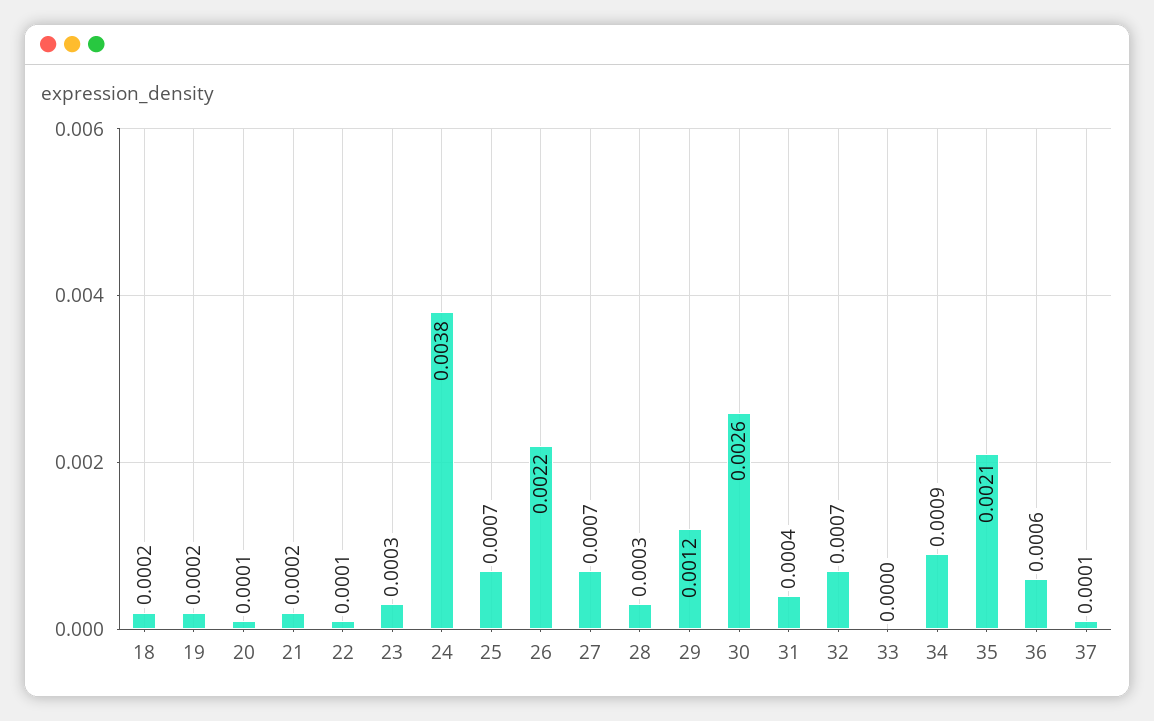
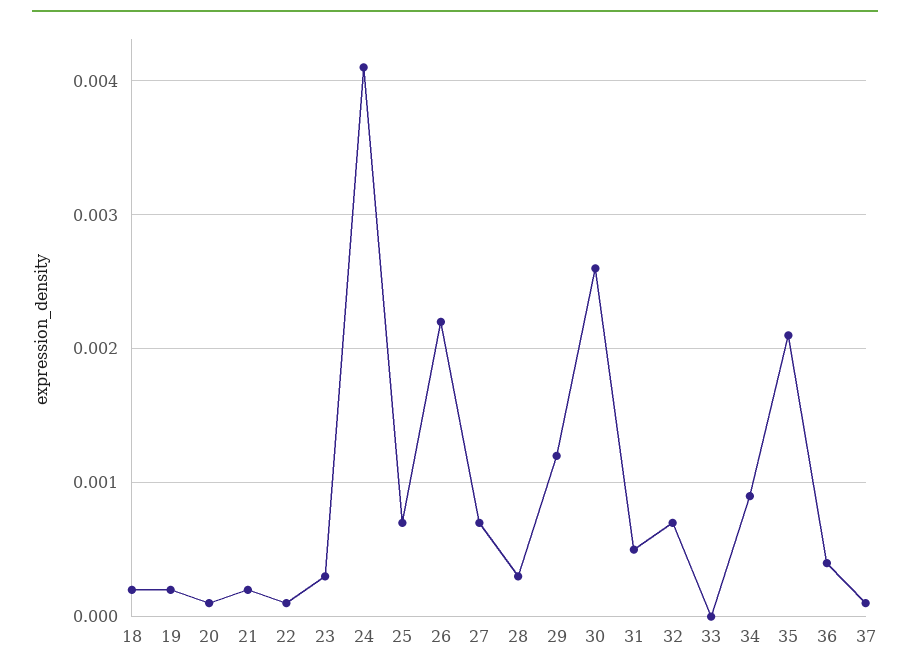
24: 0.0038 -> 0.0041
31: 0.0004 -> 0.0005
36: 0.0006 -> 0.0004

